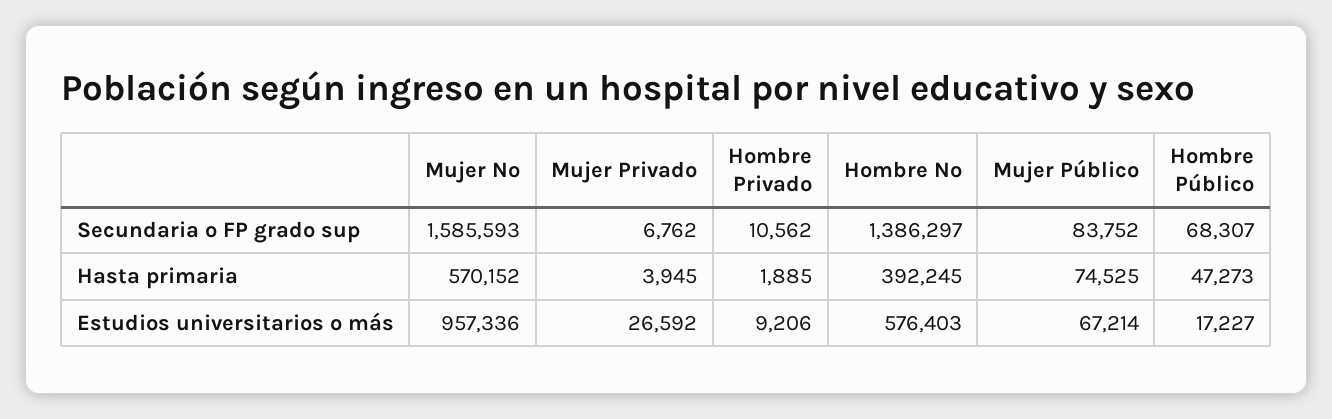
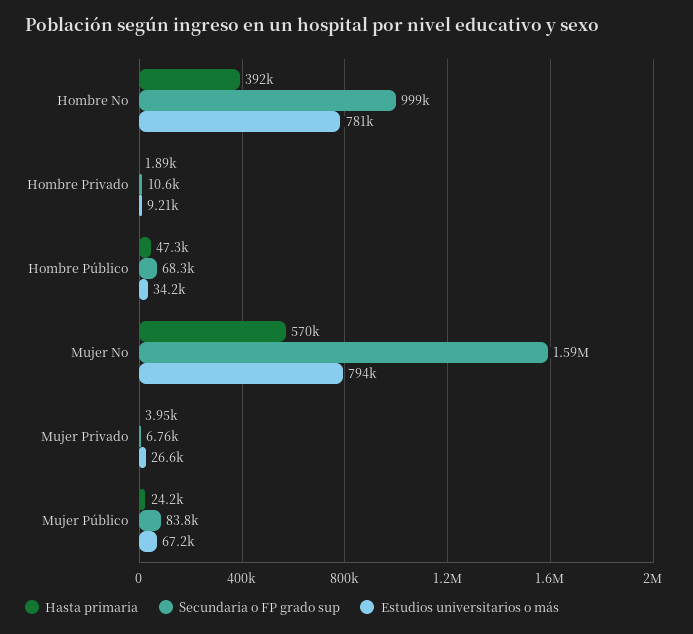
Secundaria o FP grado sup, Hombre No: 1386297 -> 999000
Hasta primaria, Mujer Público: 74525 -> 24200
Estudios universitarios o más, Mujer No: 957336 -> 794000
Estudios universitarios o más, Hombre No: 576403 -> 781000
Estudios universitarios o más, Hombre Público: 17227 -> 34200

